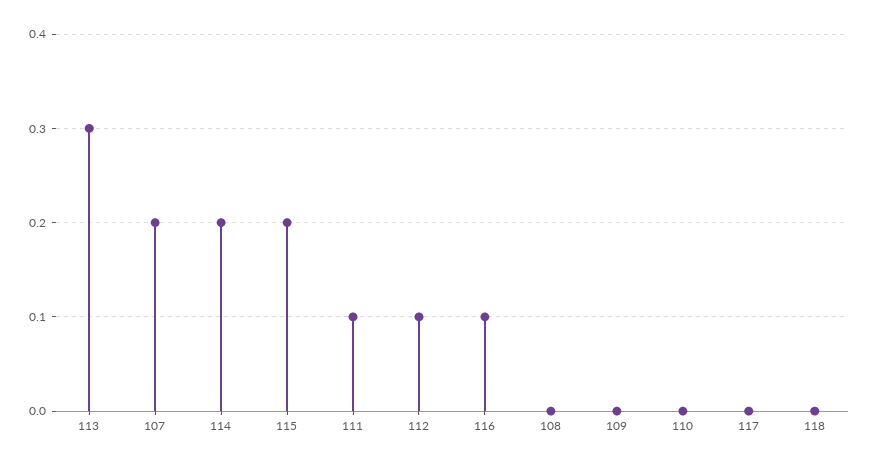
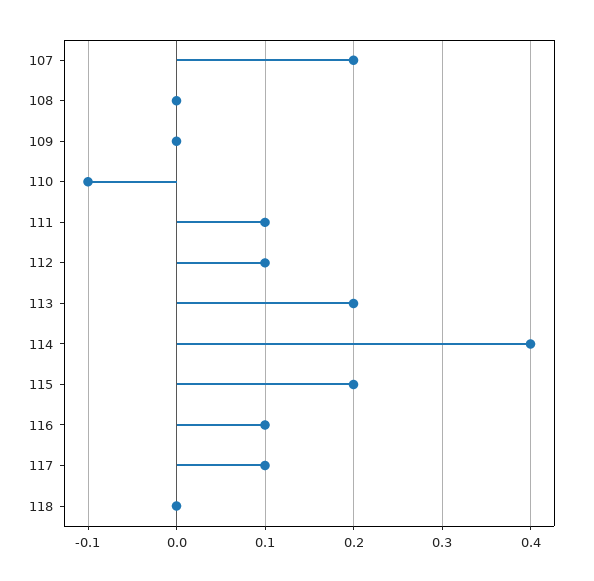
113: 0.3 -> 0.2
114: 0.2 -> 0.4
110: 0 -> -0.1
117: 0 -> 0.1

